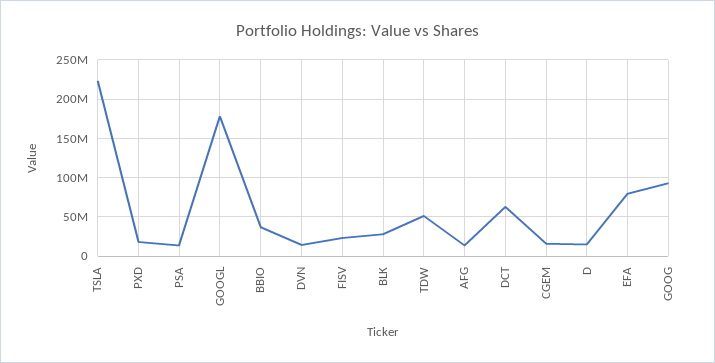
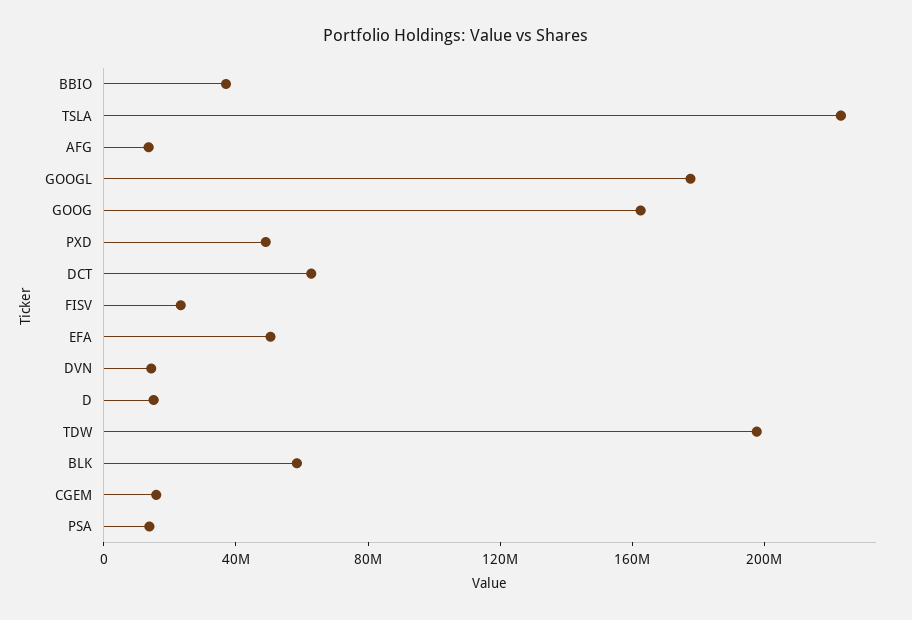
PXD: 20000000 -> 50000000
BLK: 30000000 -> 60000000
TDW: 50000000 -> 200000000
EFA: 80000000 -> 50000000
GOOG: 90000000 -> 160000000

